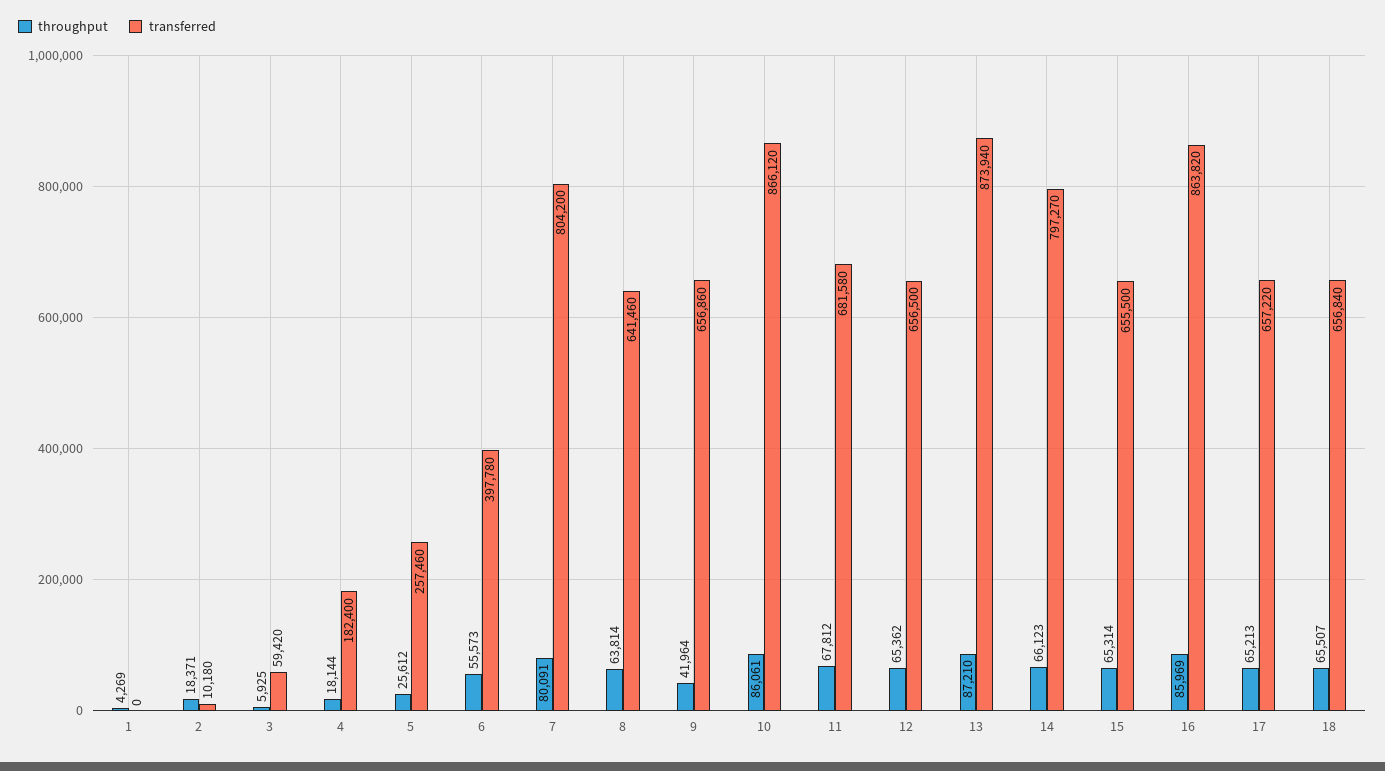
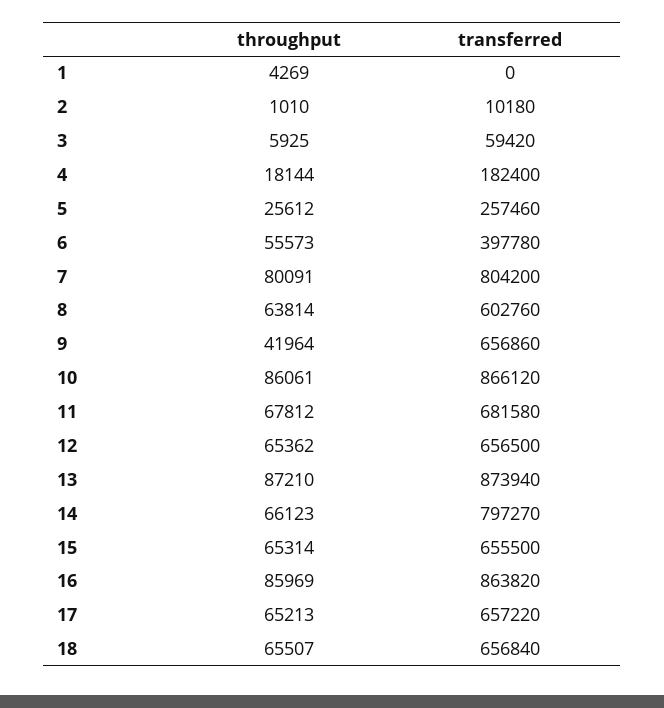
throughput, 2: 18371 -> 1010
transferred, 8: 641460 -> 602760

